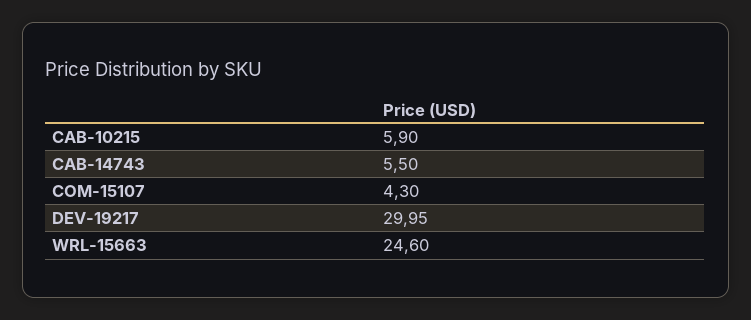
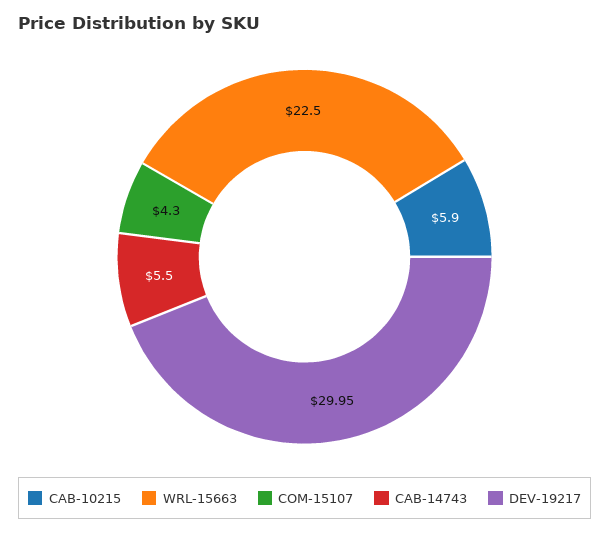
WRL-15663: 24.6 -> 22.5

